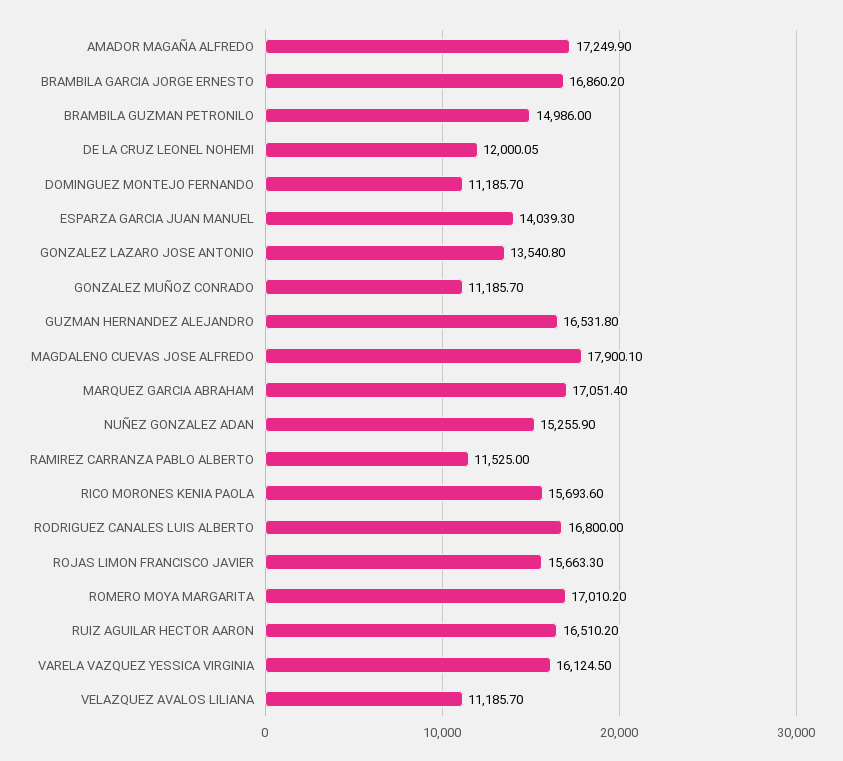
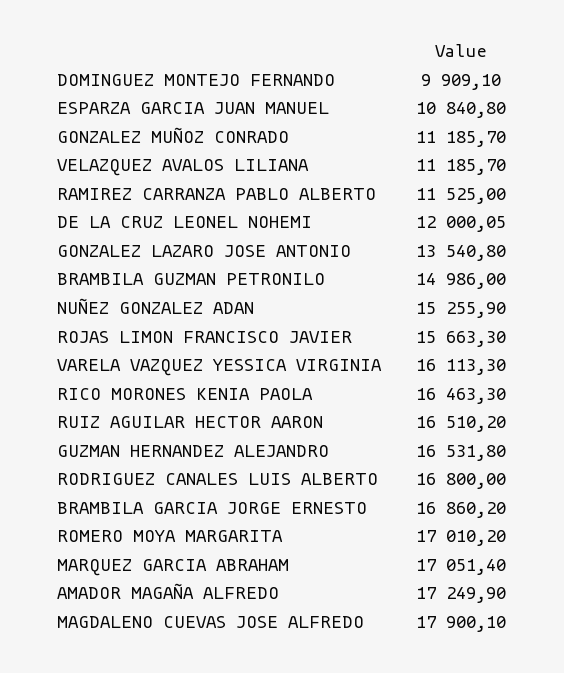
DOMINGUEZ MONTEJO FERNANDO: 11185.7 -> 9909.1
ESPARZA GARCIA JUAN MANUEL: 14039.3 -> 10840.8
RICO MORONES KENIA PAOLA: 15693.6 -> 16463.3
VARELA VAZQUEZ YESSICA VIRGINIA: 16124.5 -> 16113.3

